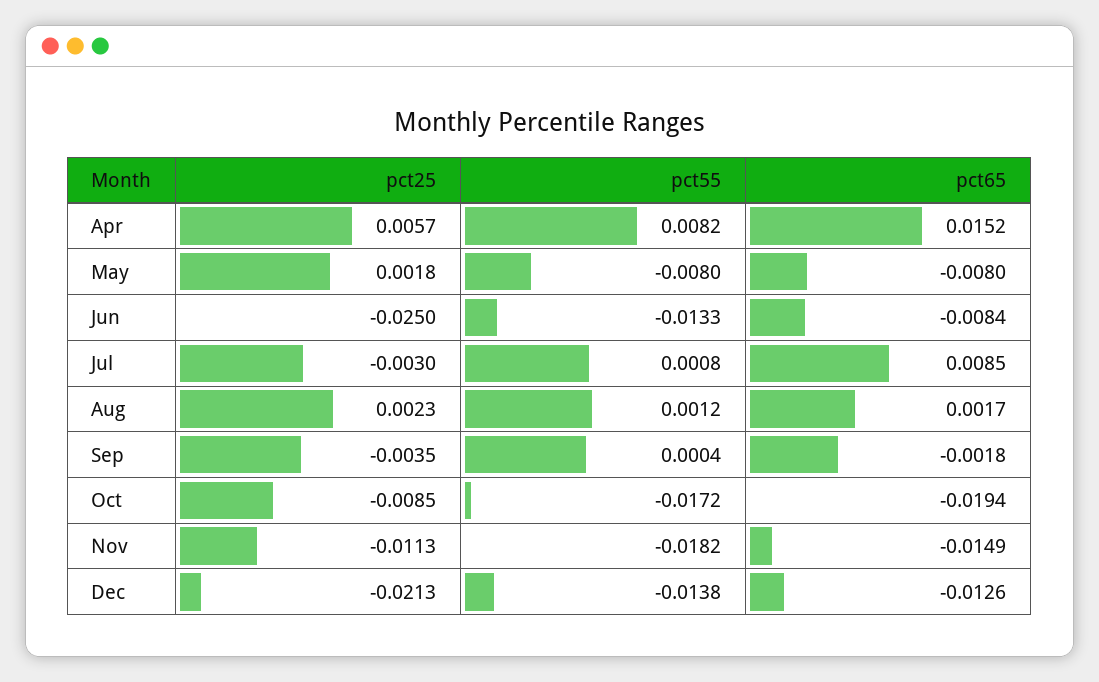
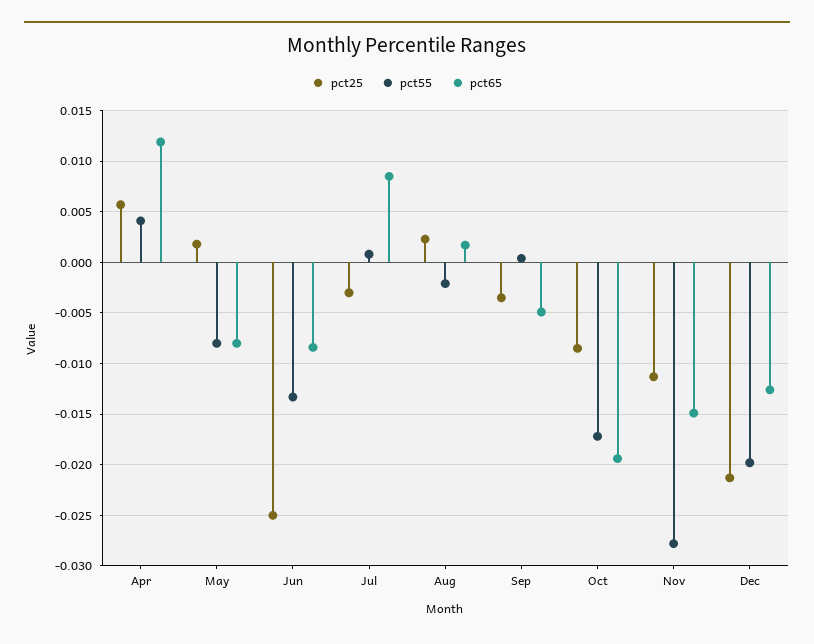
pct55, Apr: 0.0082 -> 0.004
pct65, Apr: 0.0152 -> 0.012
pct55, Aug: 0.0012 -> -0.002
pct65, Sep: -0.0018 -> -0.005
pct55, Nov: -0.0182 -> -0.028
pct55, Dec: -0.0138 -> -0.02

